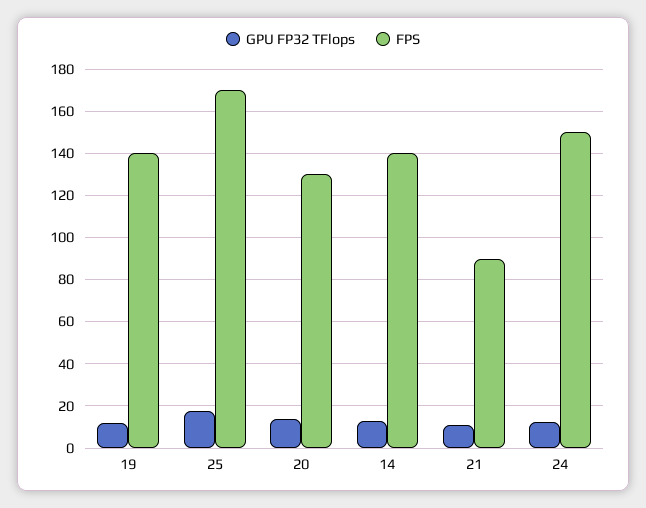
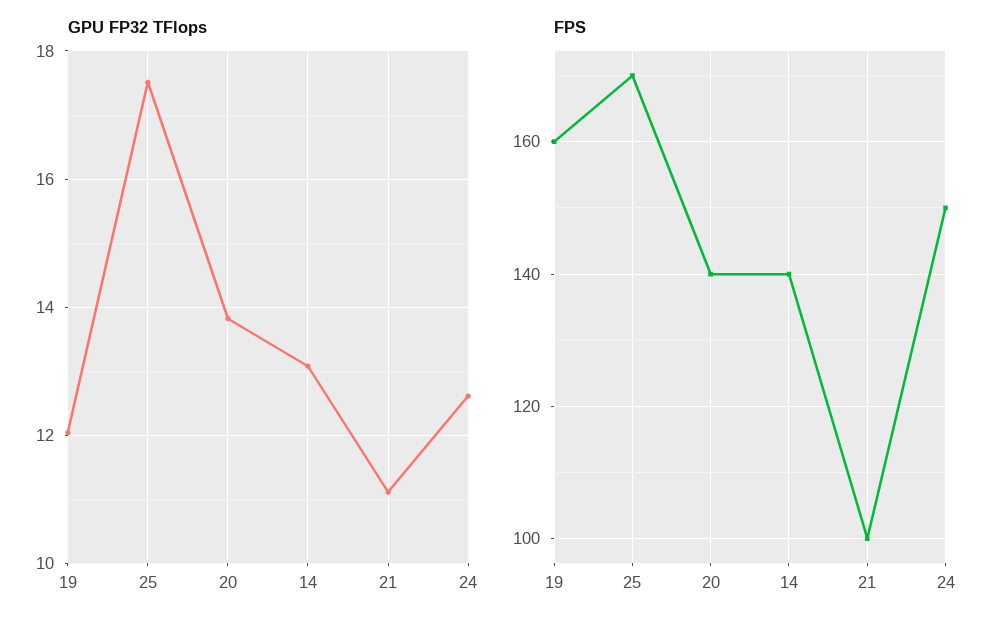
FPS, 19: 140 -> 160
FPS, 20: 130 -> 140
FPS, 21: 90 -> 100

